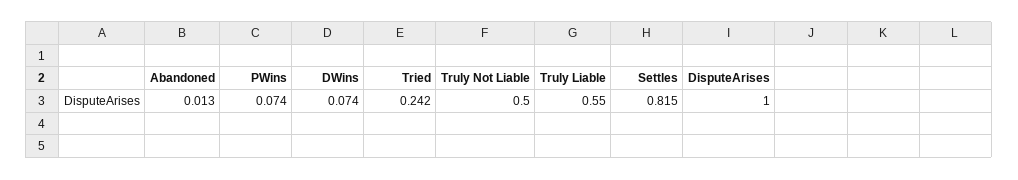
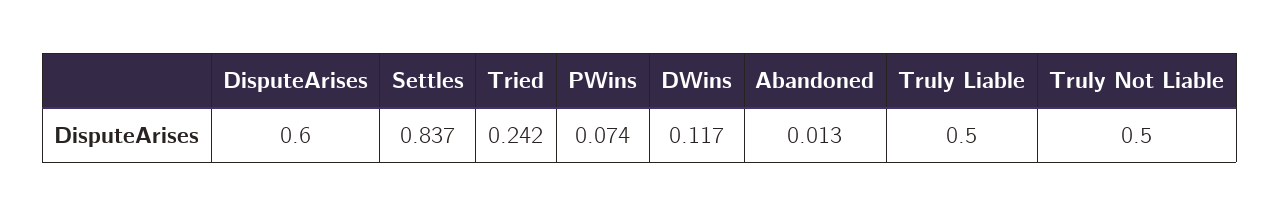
DWins: 0.074 -> 0.117
Truly Liable: 0.55 -> 0.5
Settles: 0.815 -> 0.837
DisputeArises: 1 -> 0.6

